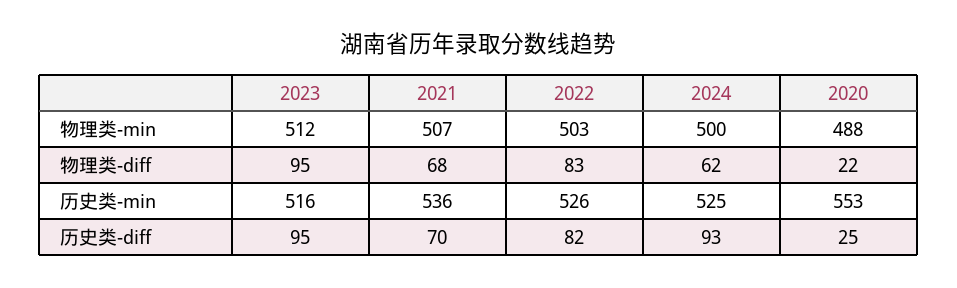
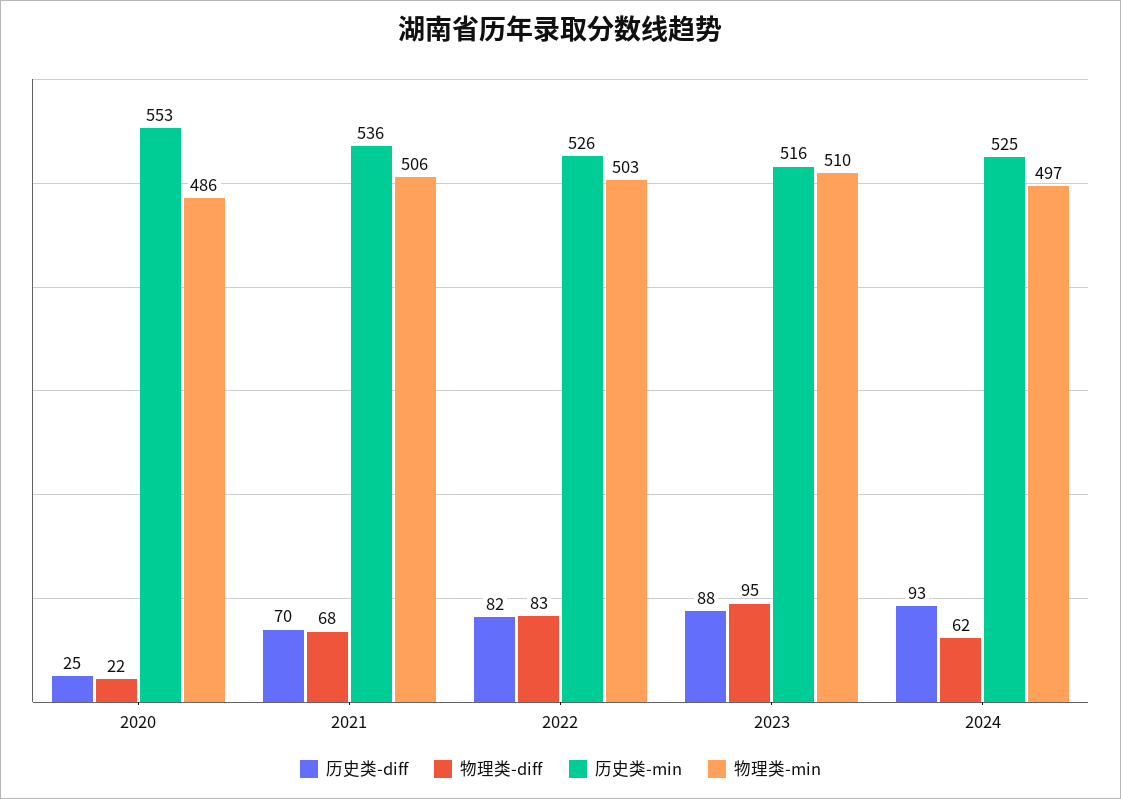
物理类-min, 2023: 512 -> 510
物理类-min, 2021: 507 -> 506
物理类-min, 2024: 500 -> 497
物理类-min, 2020: 488 -> 486
历史类-diff, 2023: 95 -> 88

